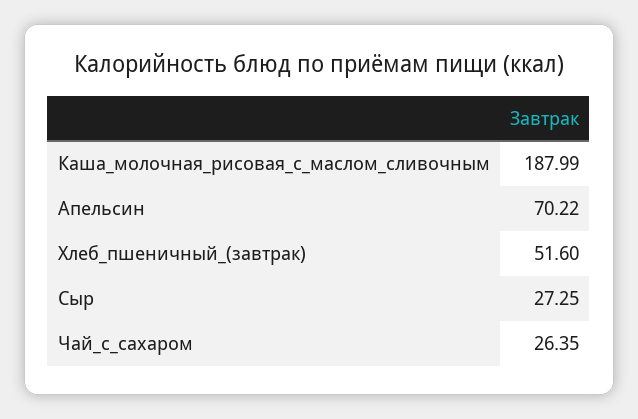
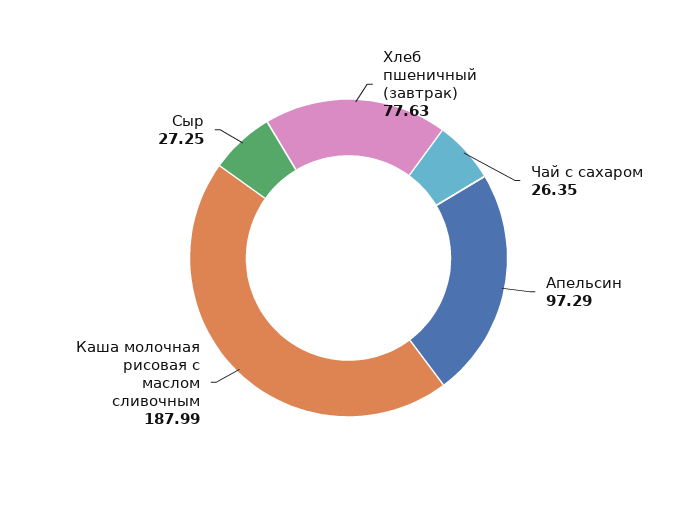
Апельсин: 70.22 -> 97.29
Хлеб_пшеничный_(завтрак): 51.6 -> 77.63

